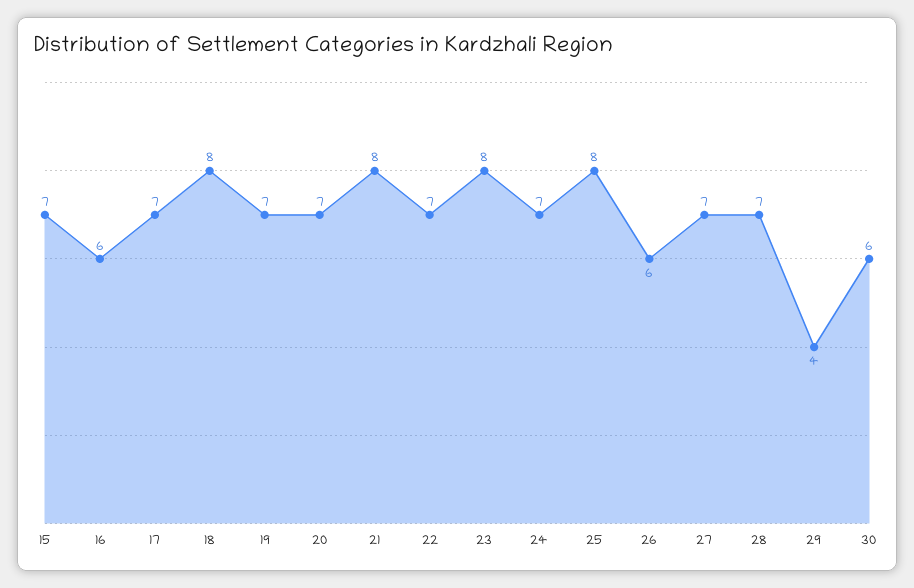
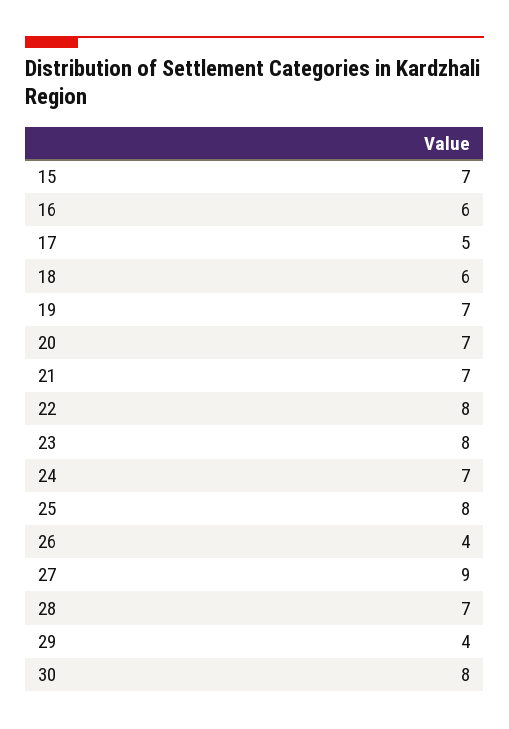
17: 7 -> 5
18: 8 -> 6
21: 8 -> 7
22: 7 -> 8
26: 6 -> 4
27: 7 -> 9
30: 6 -> 8

